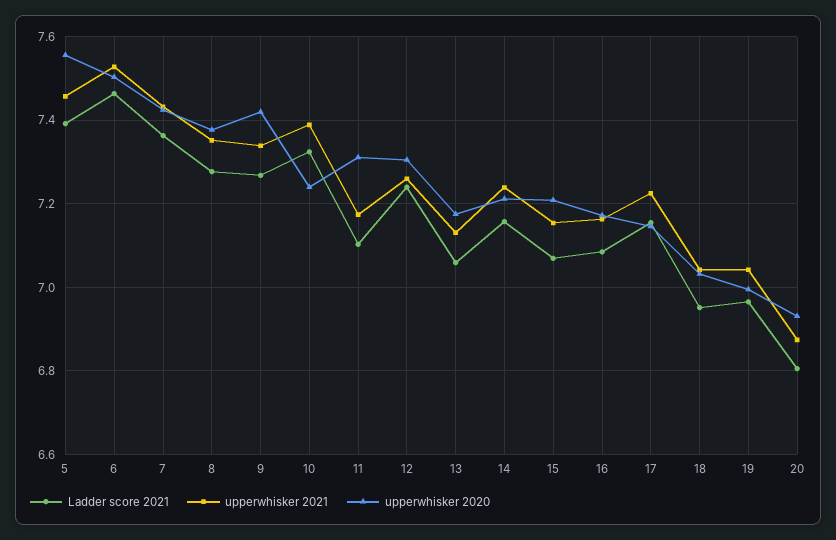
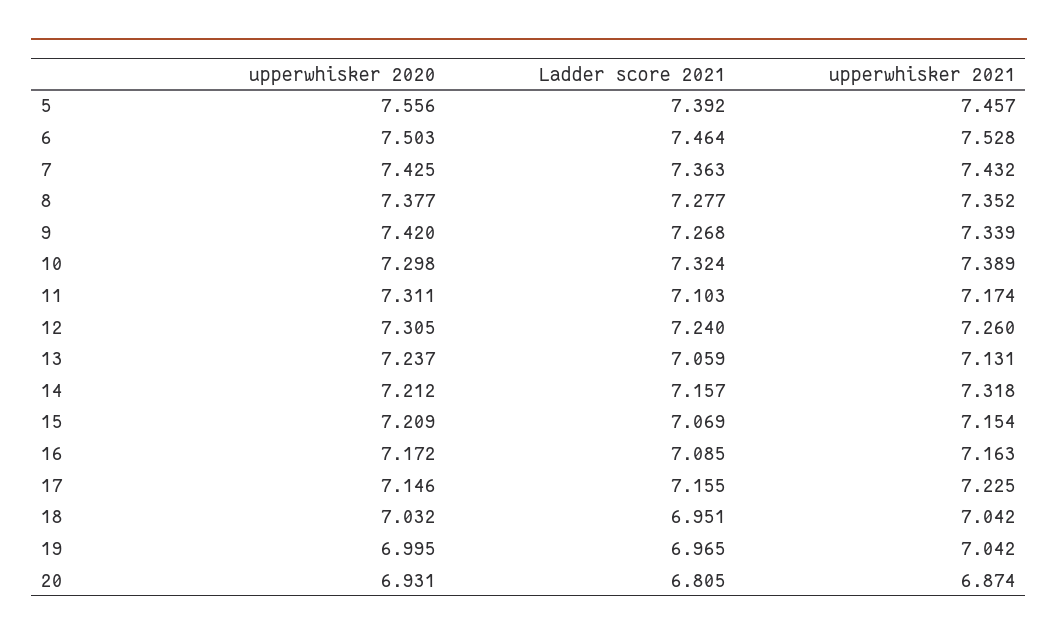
upperwhisker 2020, 10: 7.24 -> 7.298
upperwhisker 2020, 13: 7.18 -> 7.237
upperwhisker 2021, 14: 7.24 -> 7.318

